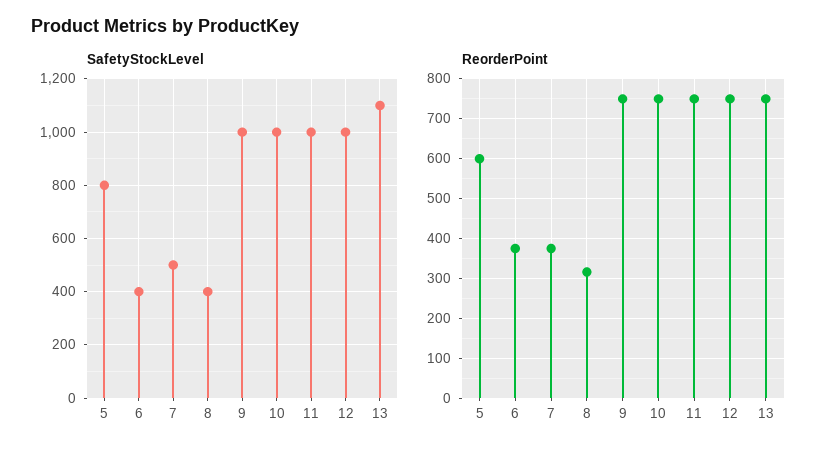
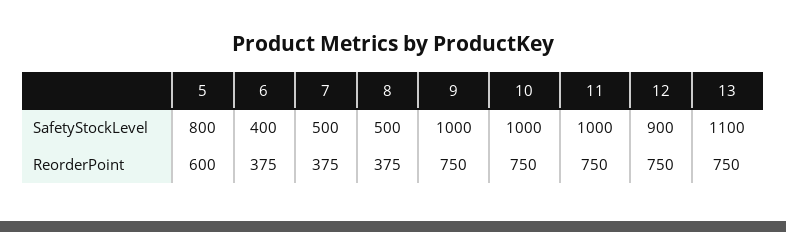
SafetyStockLevel, 8: 400 -> 500
SafetyStockLevel, 12: 1000 -> 900
ReorderPoint, 8: 320 -> 375

